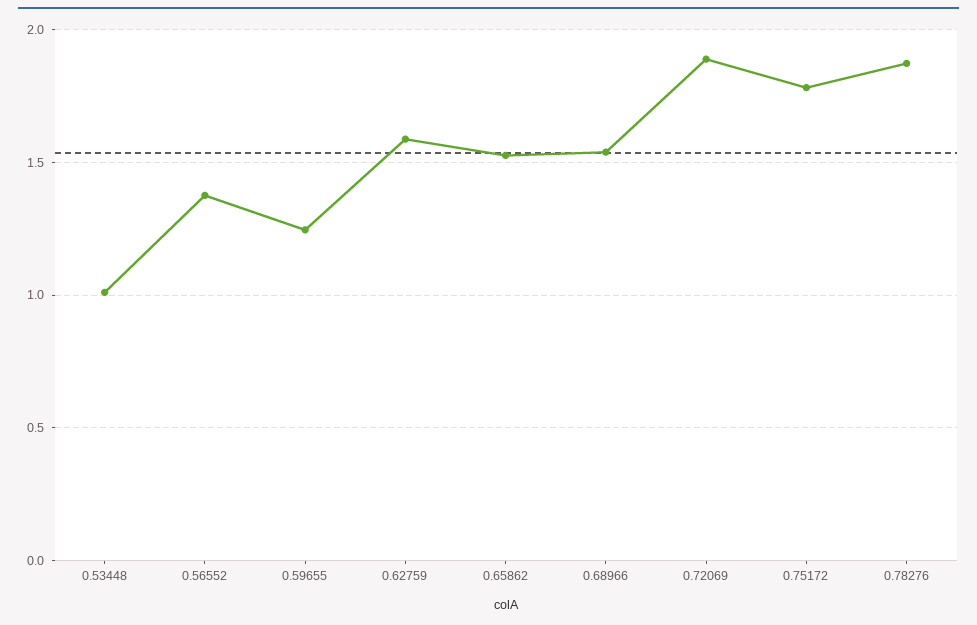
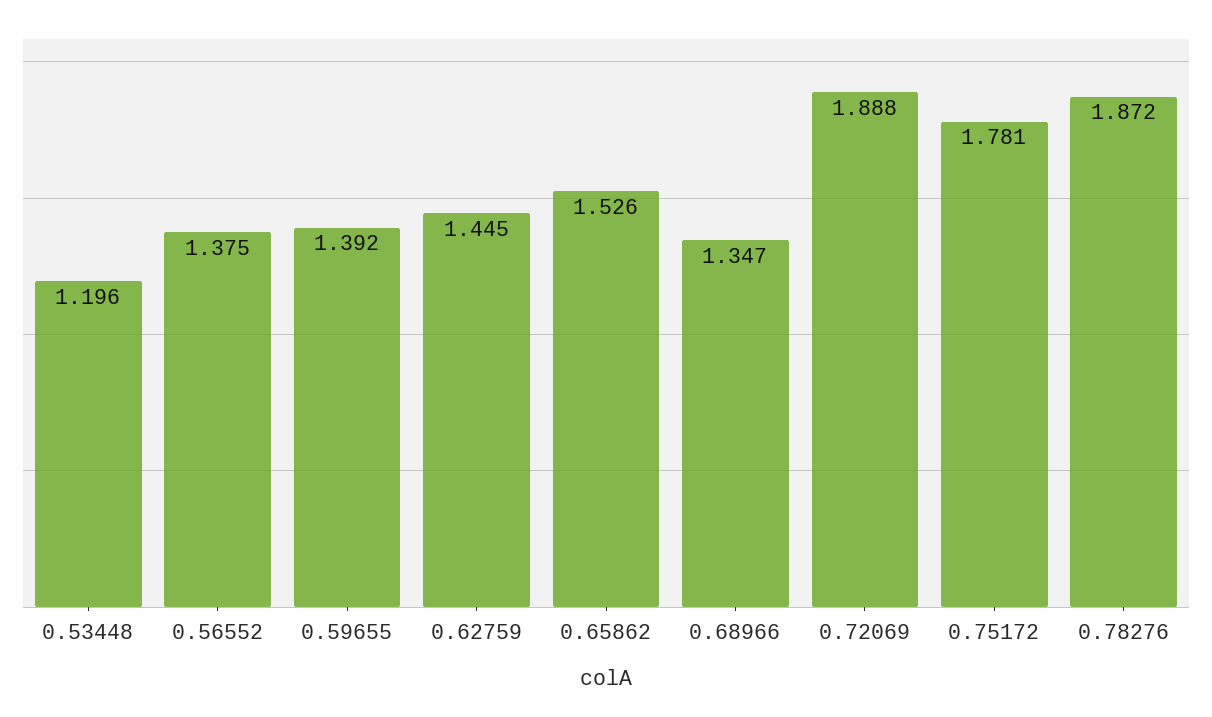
0.53448: 1 -> 1.196
0.59655: 1.25 -> 1.392
0.62759: 1.6 -> 1.445
0.68966: 1.55 -> 1.347

